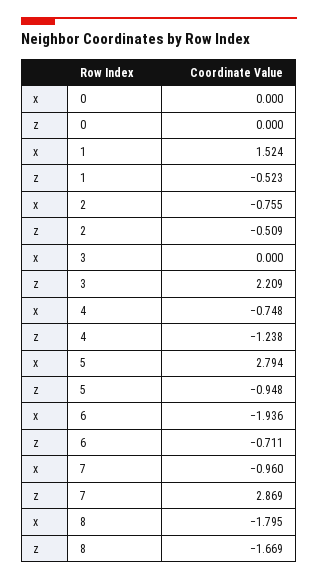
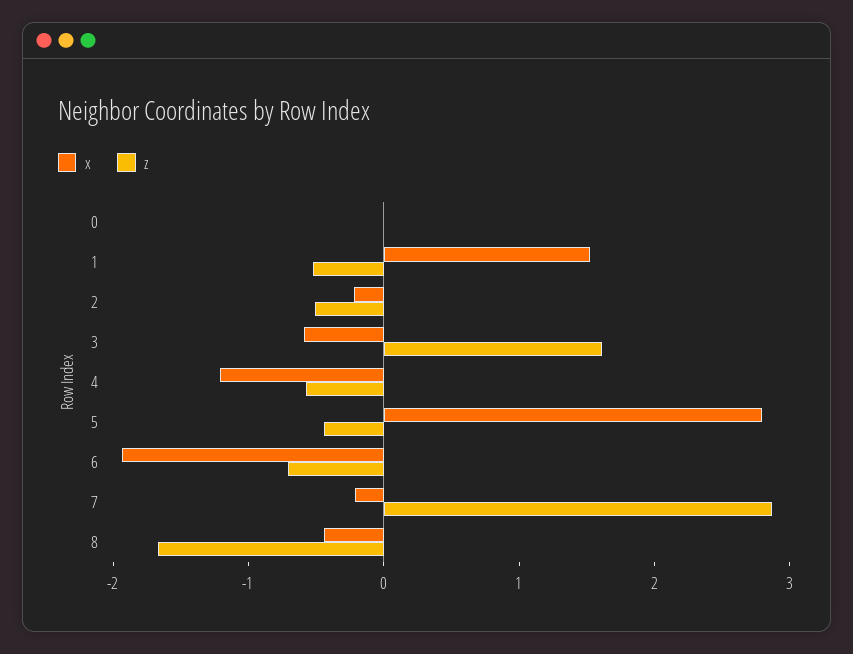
x, 2: -0.755 -> -0.2
x, 3: 0 -> -0.6
z, 3: 2.209 -> 1.6
x, 4: -0.748 -> -1.2
z, 4: -1.238 -> -0.6
z, 5: -0.948 -> -0.4
x, 7: -0.96 -> -0.2
x, 8: -1.795 -> -0.4

